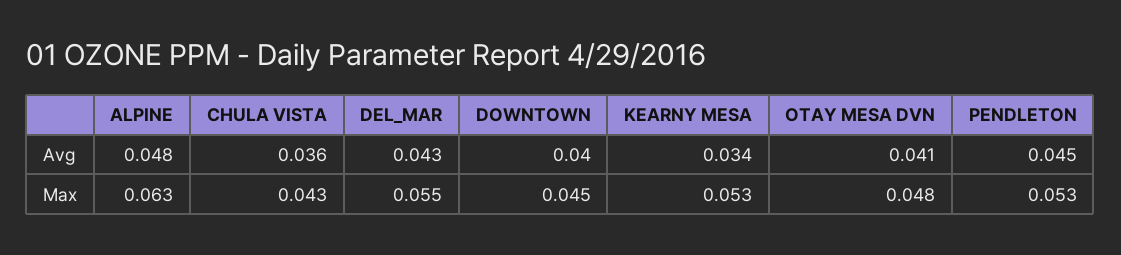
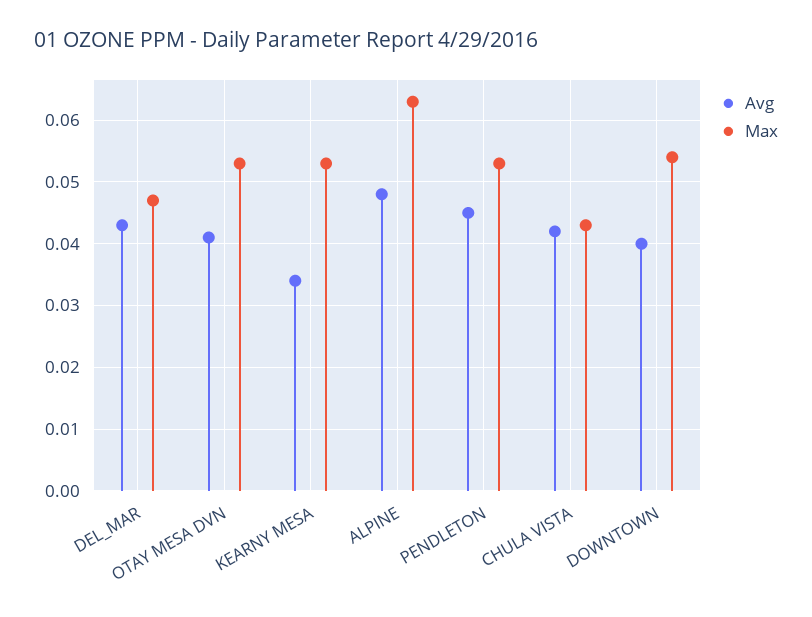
Avg, CHULA VISTA: 0.036 -> 0.042
Max, DEL_MAR: 0.055 -> 0.047
Max, DOWNTOWN: 0.045 -> 0.054
Max, OTAY MESA DVN: 0.048 -> 0.053

